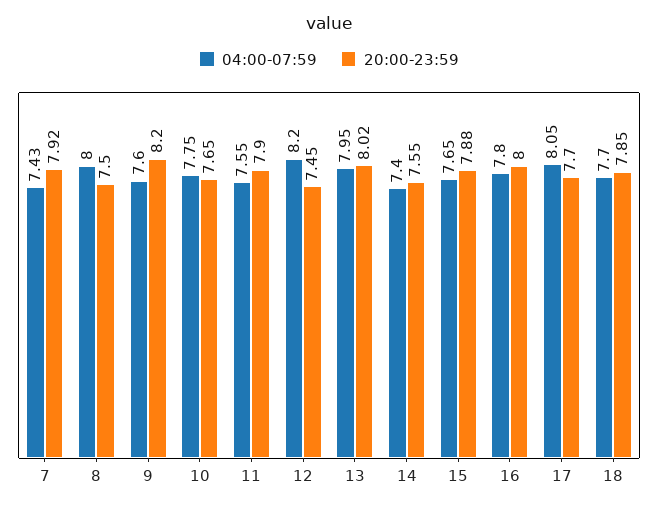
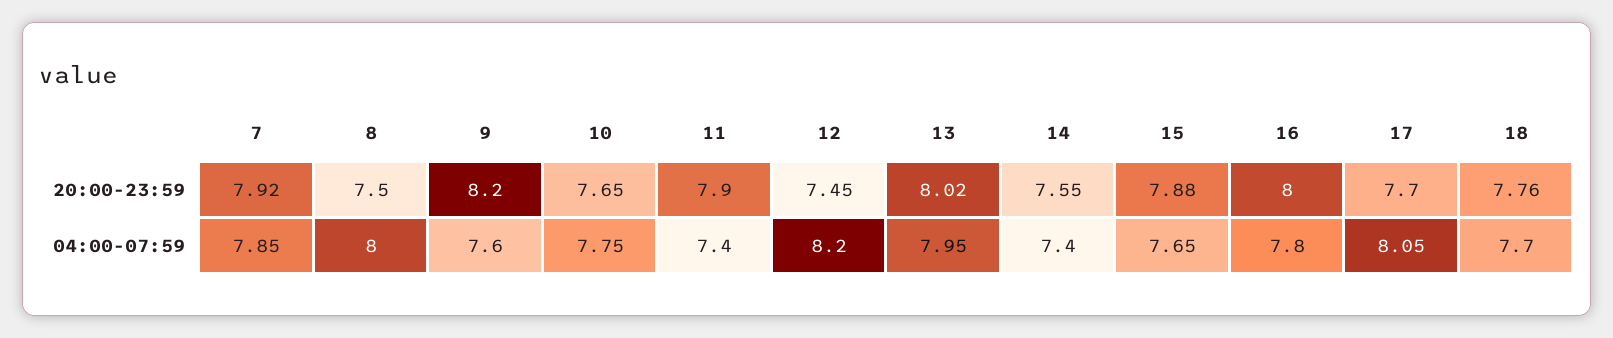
04:00-07:59, 7: 7.43 -> 7.85
04:00-07:59, 11: 7.55 -> 7.4
20:00-23:59, 18: 7.85 -> 7.76

